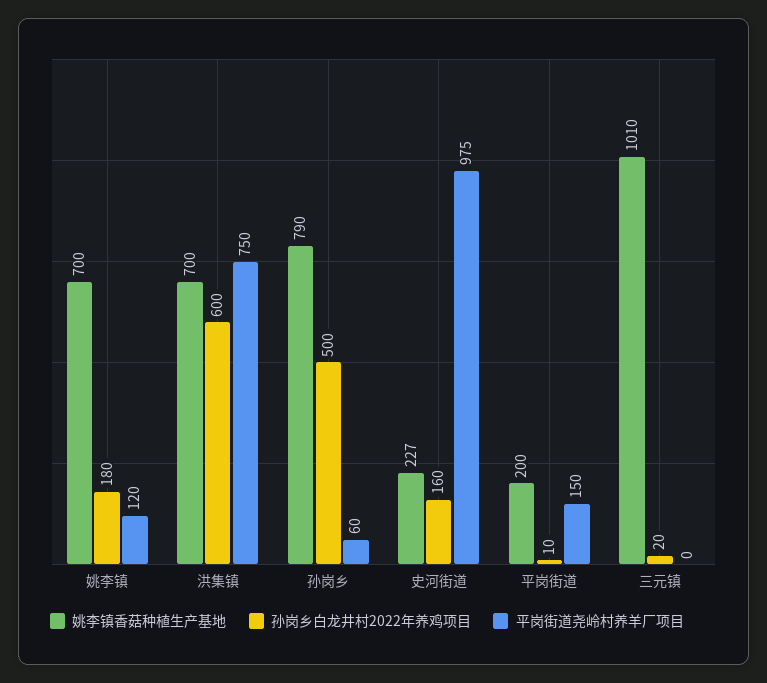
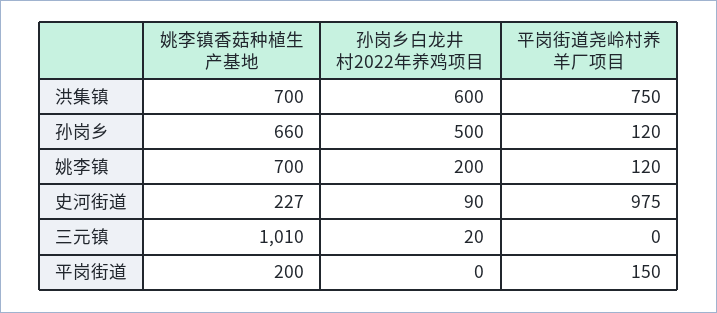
孙岗乡白龙井村2022年养鸡项目, 姚李镇: 180 -> 200
姚李镇香菇种植生产基地, 孙岗乡: 790 -> 660
平岗街道尧岭村养羊厂项目, 孙岗乡: 60 -> 120
孙岗乡白龙井村2022年养鸡项目, 史河街道: 160 -> 90
孙岗乡白龙井村2022年养鸡项目, 平岗街道: 10 -> 0

